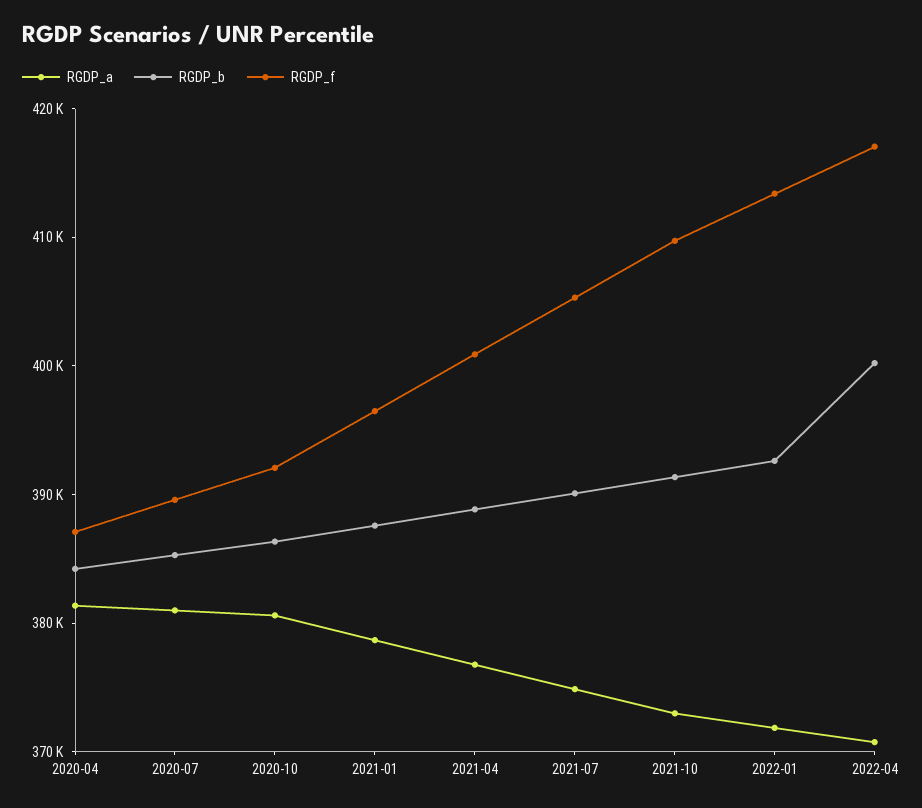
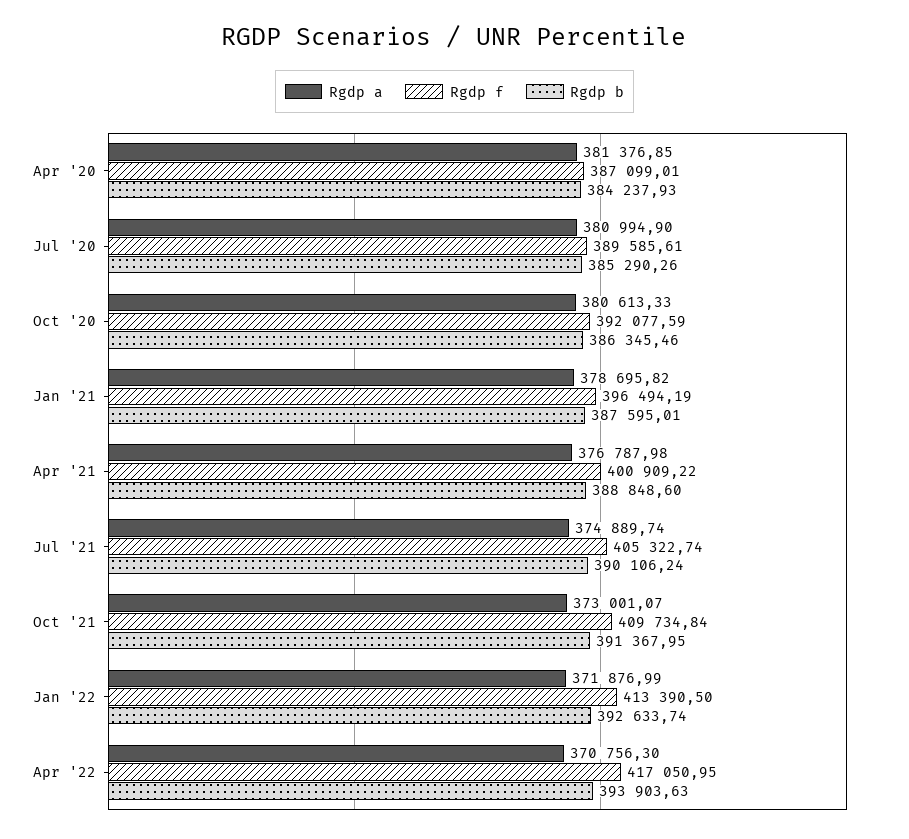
RGDP_b, 2022-04: 400000 -> 393903.63

